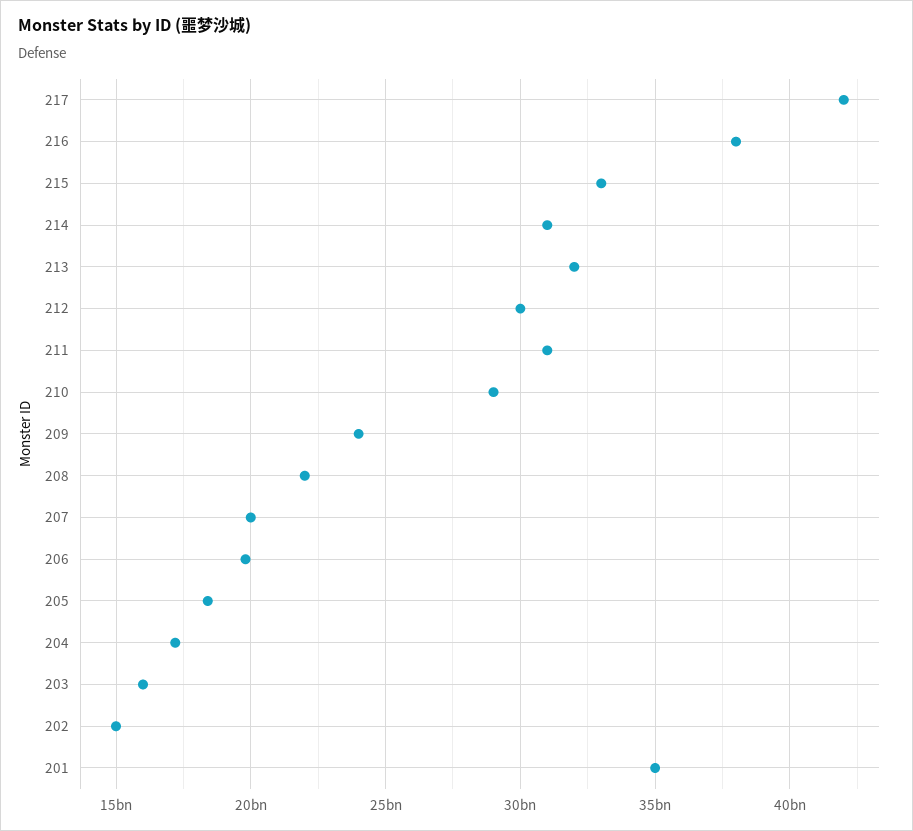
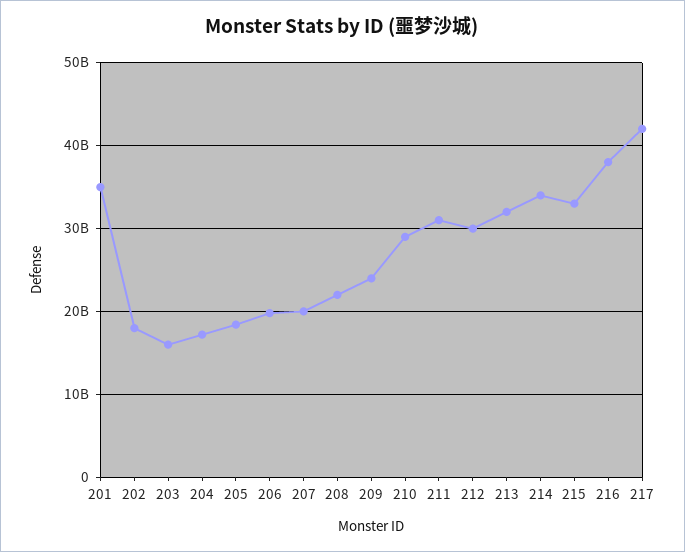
214: 31000000000 -> 34000000000
202: 15000000000 -> 18000000000

